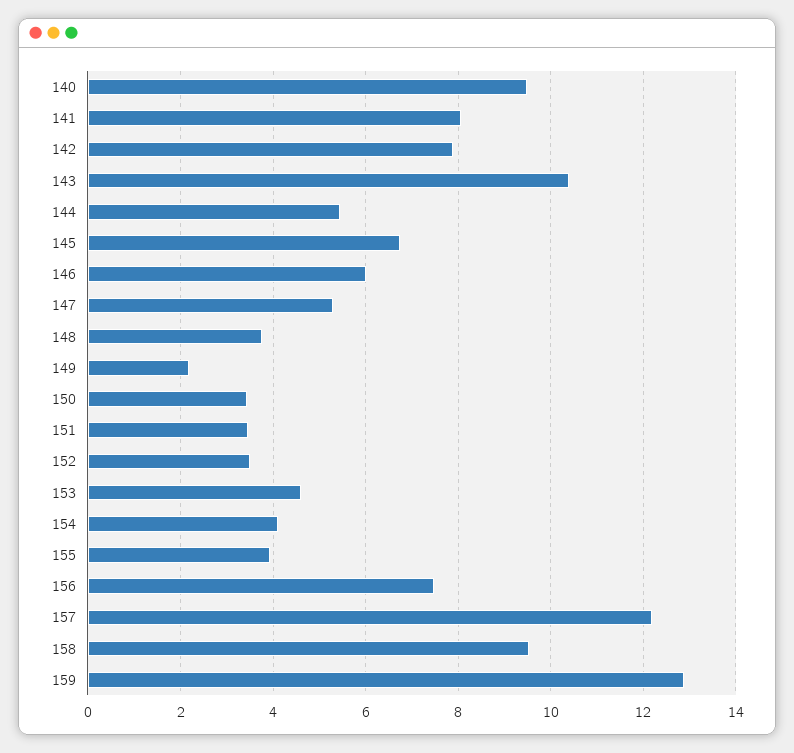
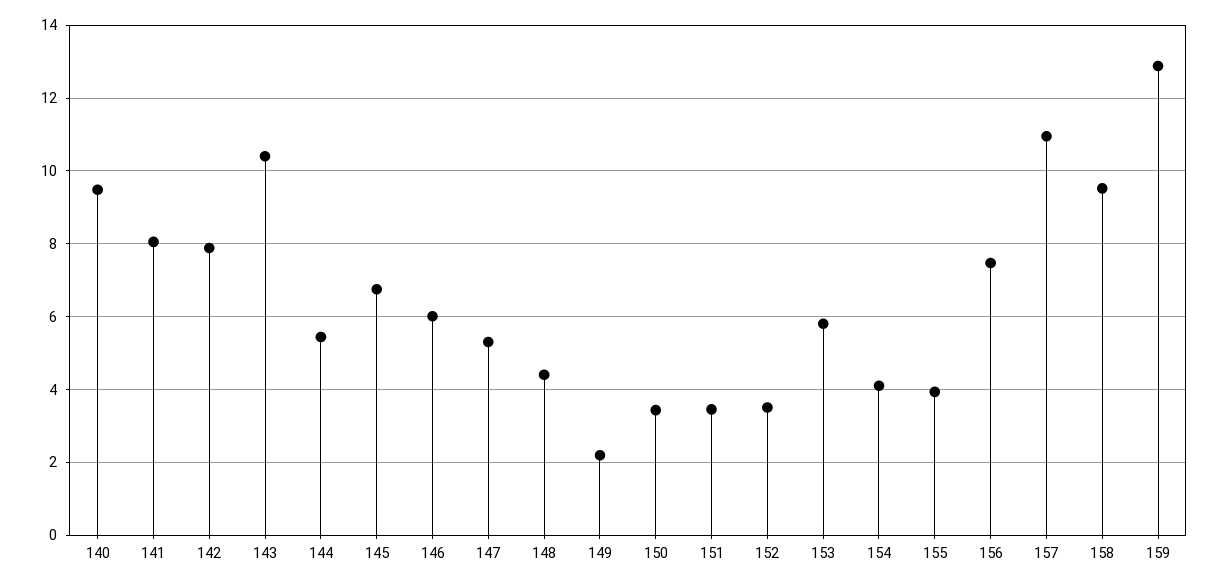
148: 3.8 -> 4.4
153: 4.6 -> 5.8
157: 12.2 -> 11

